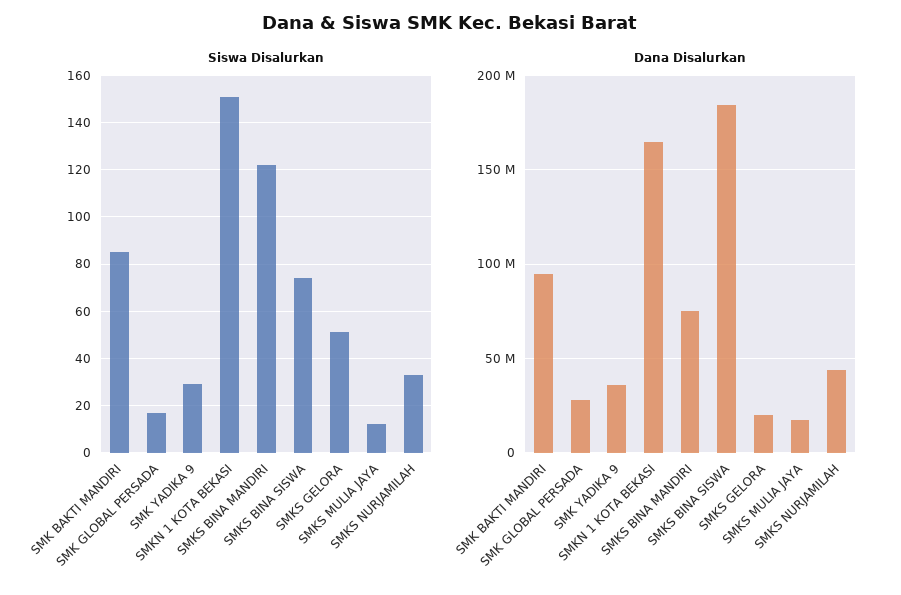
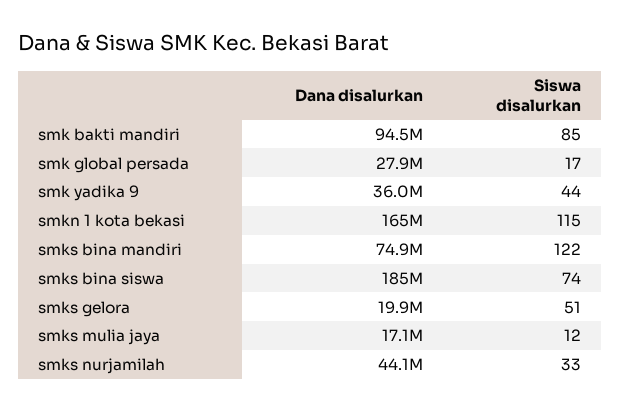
Siswa Disalurkan, SMK YADIKA 9: 30 -> 44
Siswa Disalurkan, SMKN 1 KOTA BEKASI: 150 -> 115

